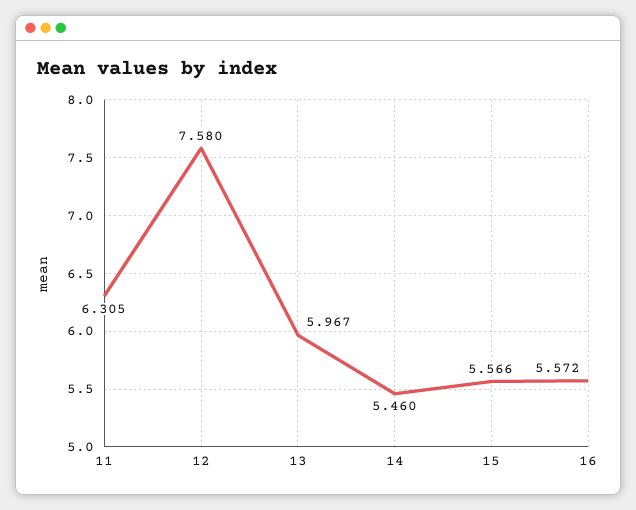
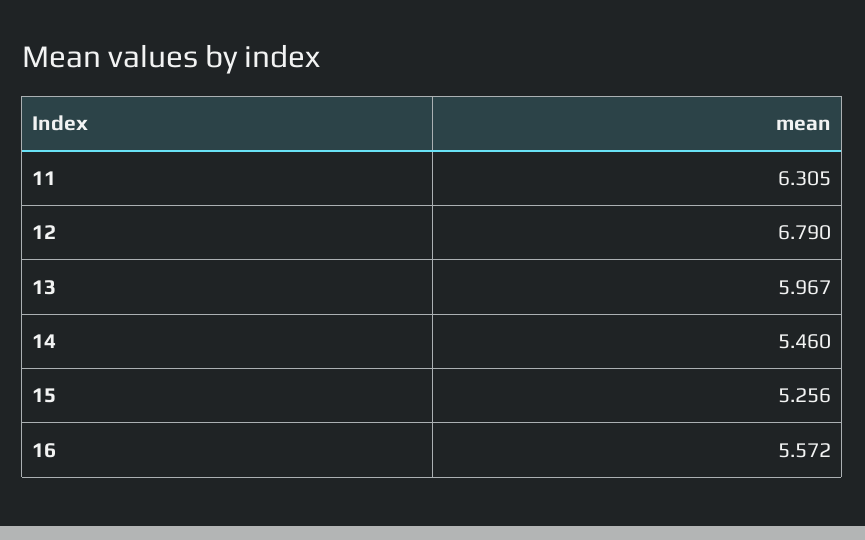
12: 7.58 -> 6.79
15: 5.566 -> 5.256

